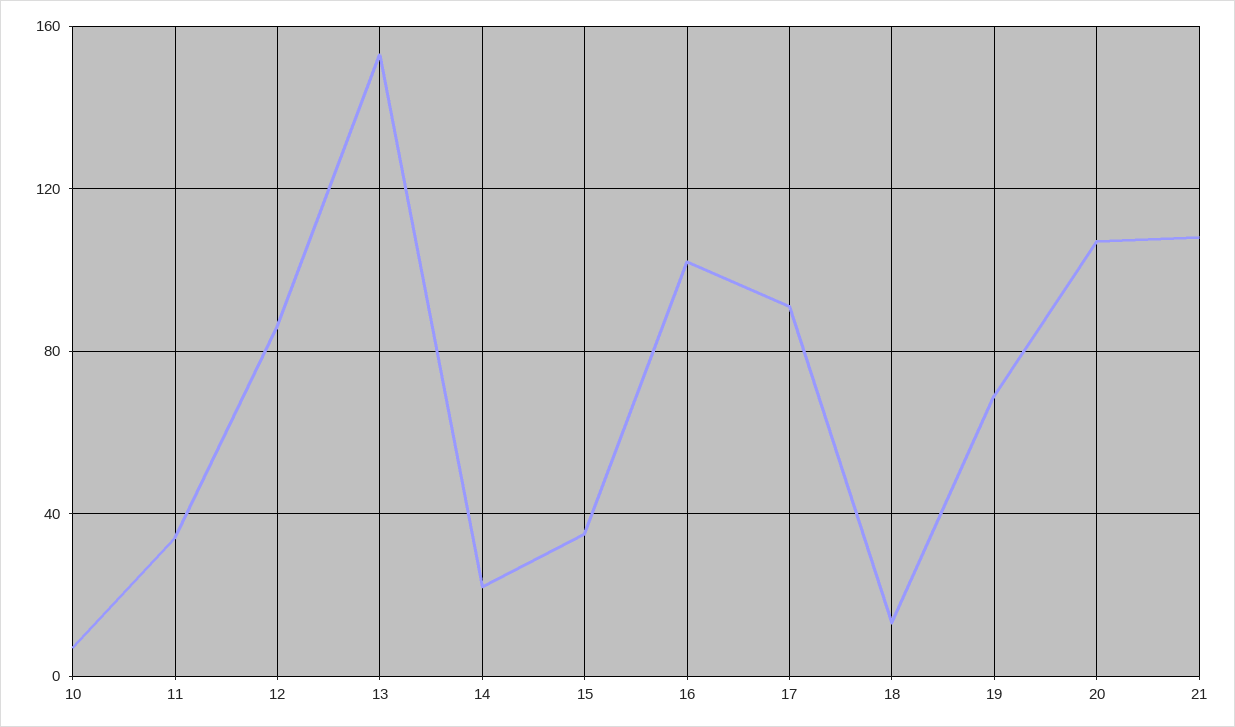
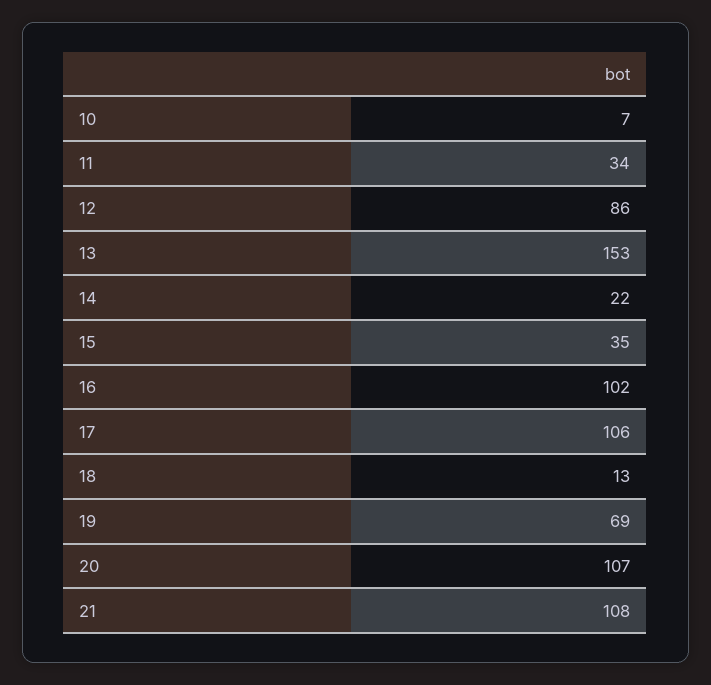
17: 90 -> 106

